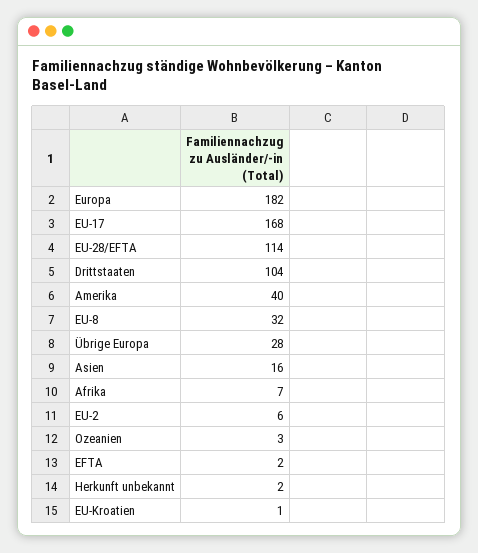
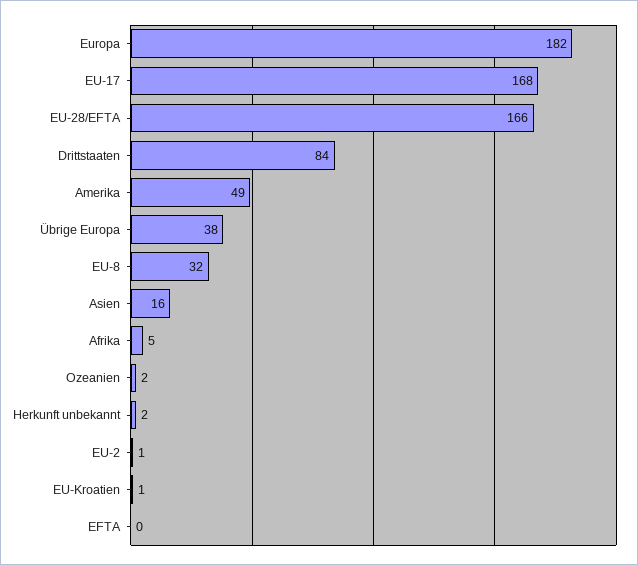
EU-28/EFTA: 114 -> 166
Drittstaaten: 104 -> 84
Amerika: 40 -> 49
Übrige Europa: 28 -> 38
Afrika: 7 -> 5
EU-2: 6 -> 1
Ozeanien: 3 -> 2
EFTA: 2 -> 0

